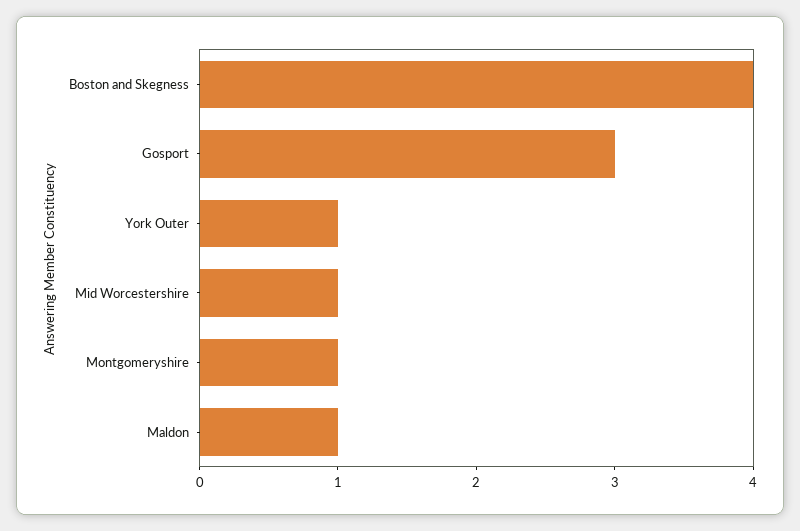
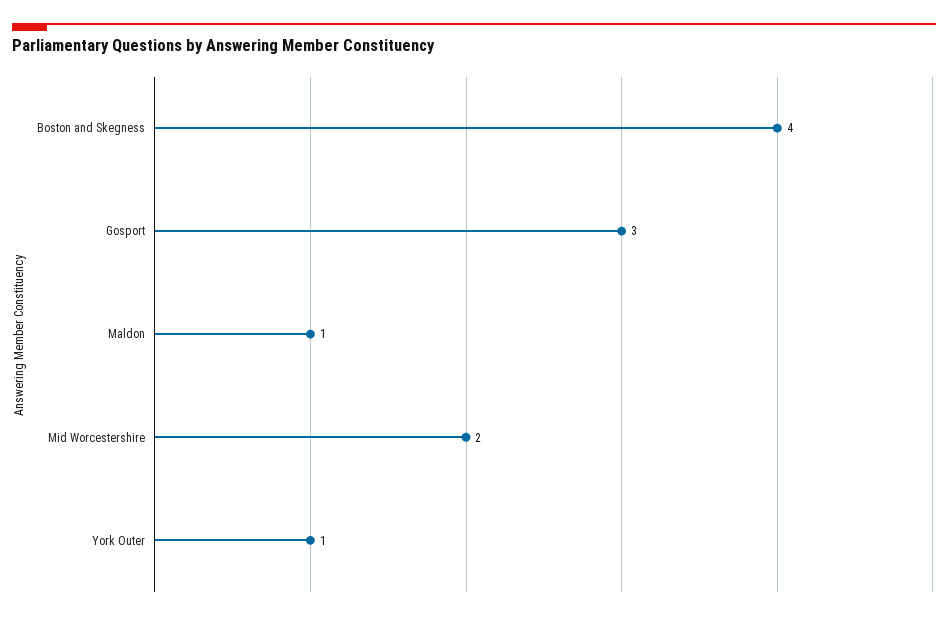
Mid Worcestershire: 1 -> 2
Montgomeryshire: 1 -> none

